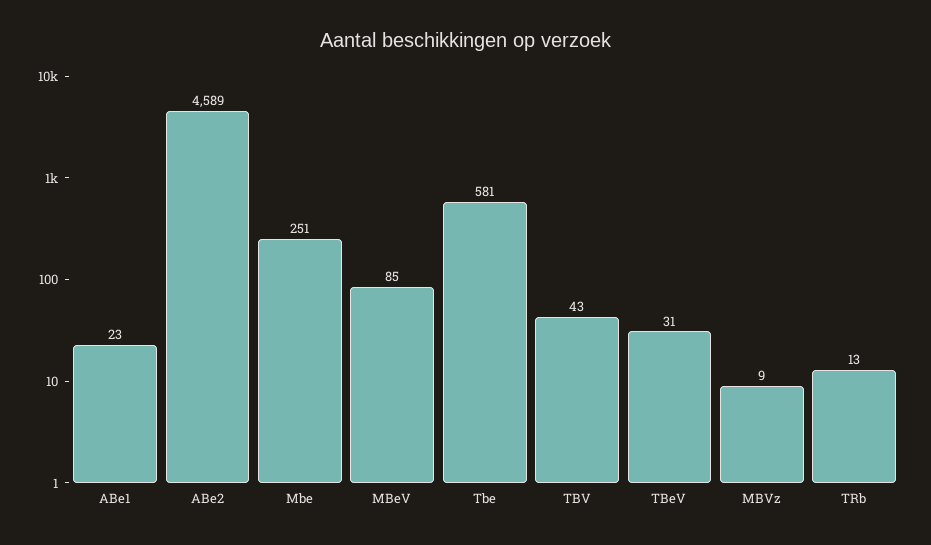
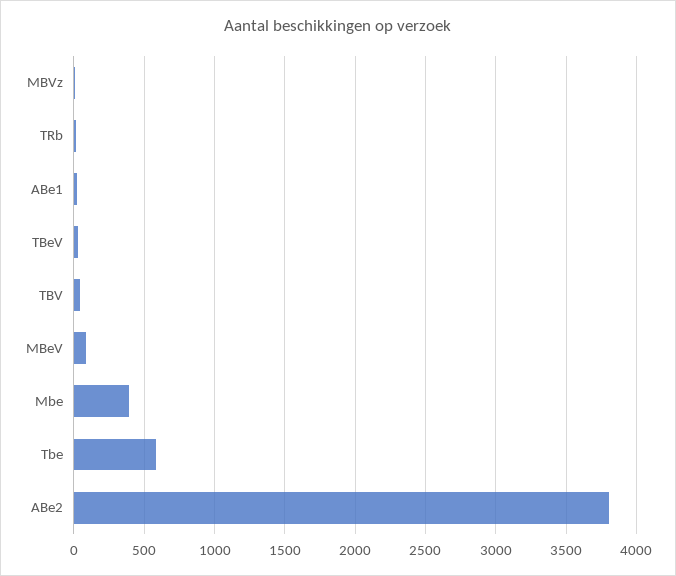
ABe2: 4589 -> 3800
Mbe: 251 -> 400

